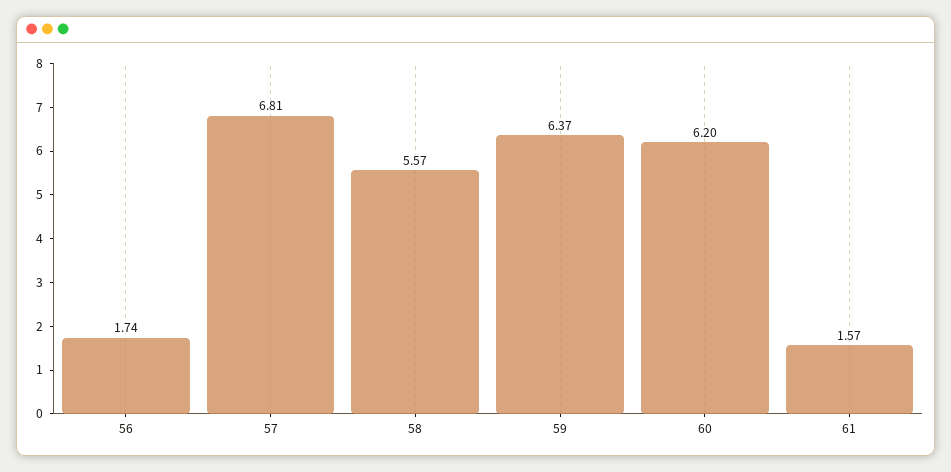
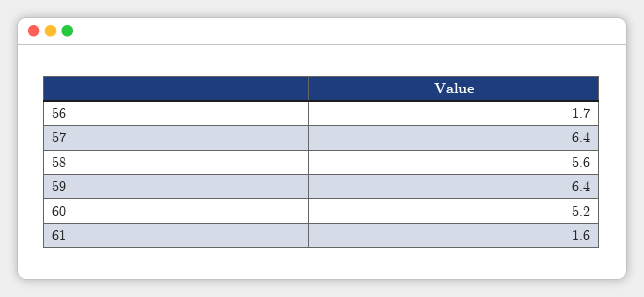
57: 6.81 -> 6.4
60: 6.2 -> 5.2

